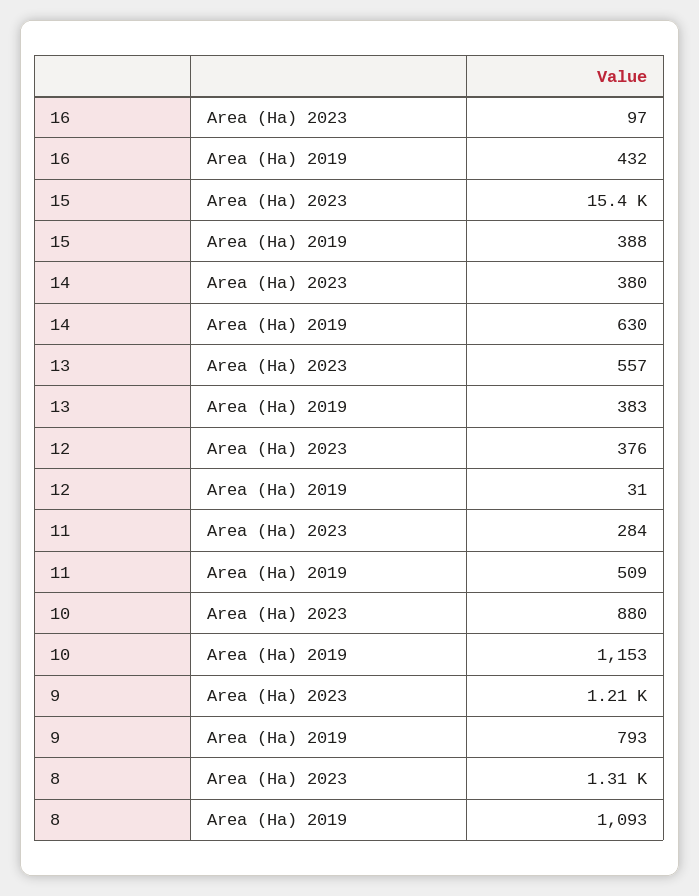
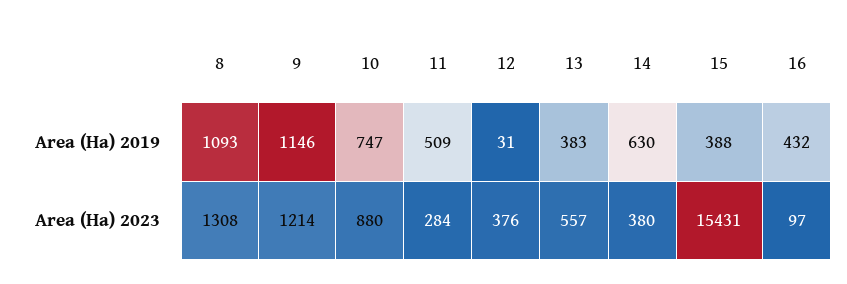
10, Area (Ha) 2019: 1153 -> 747
9, Area (Ha) 2019: 793 -> 1146

